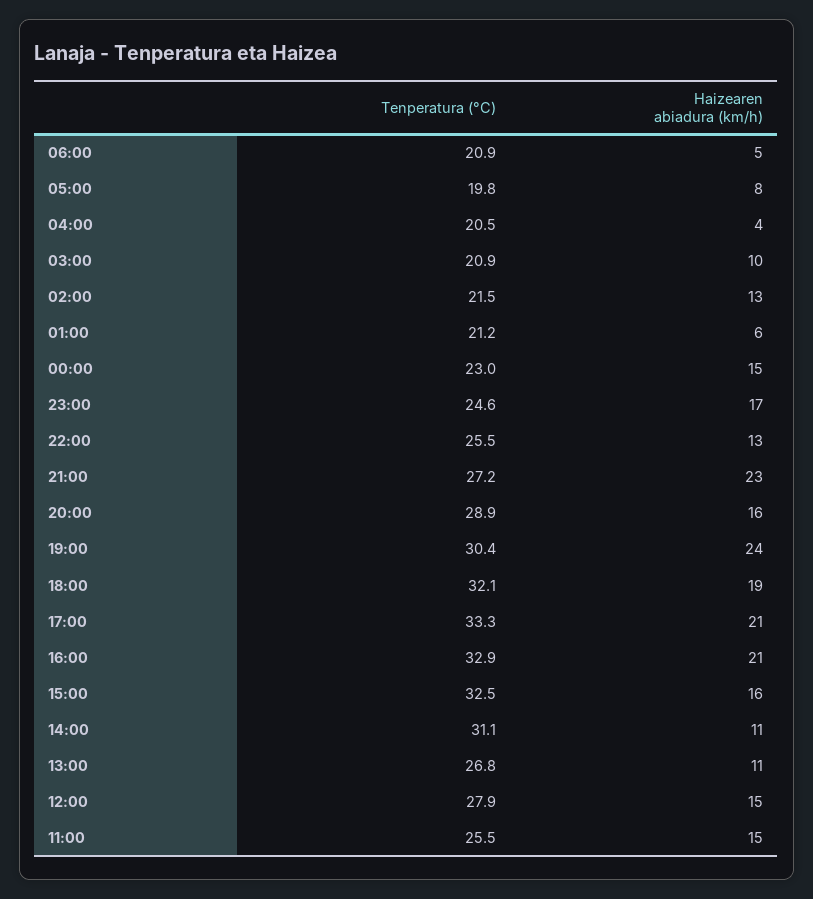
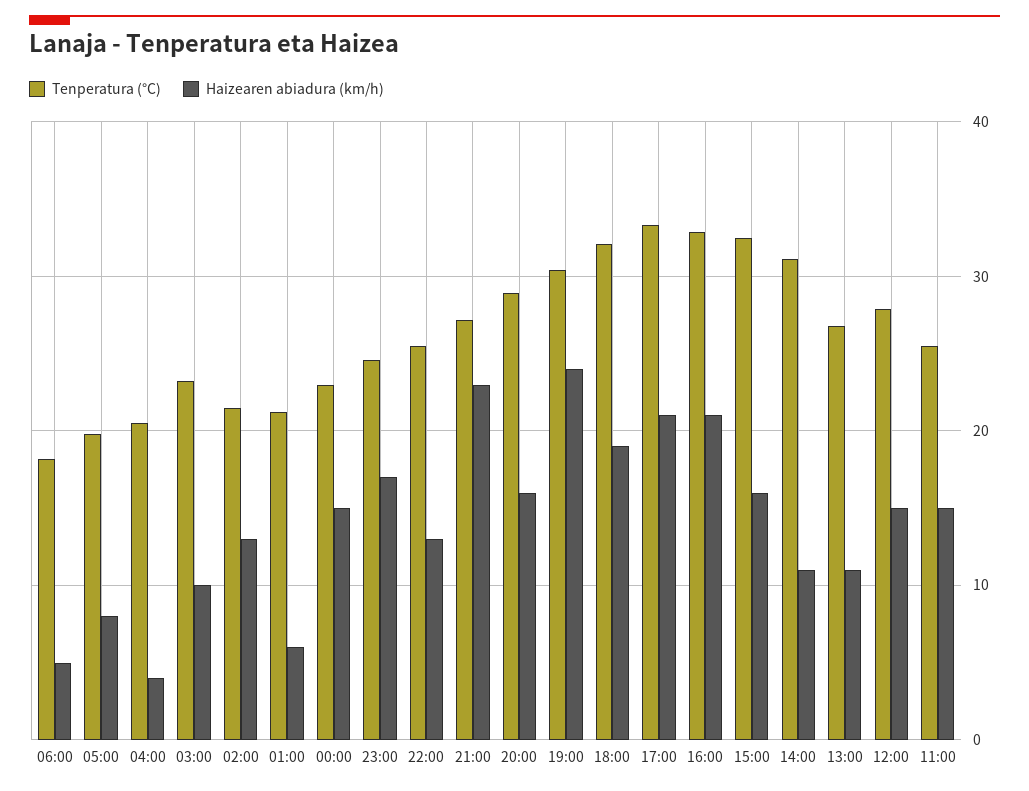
Tenperatura (°C), 06:00: 20.9 -> 18
Tenperatura (°C), 03:00: 20.9 -> 23

